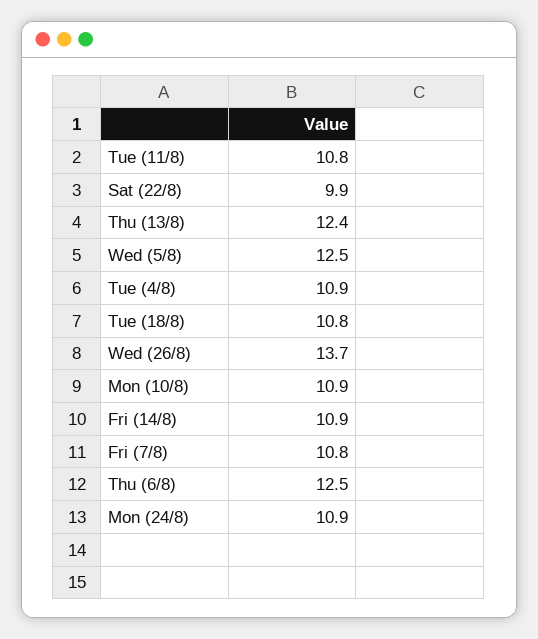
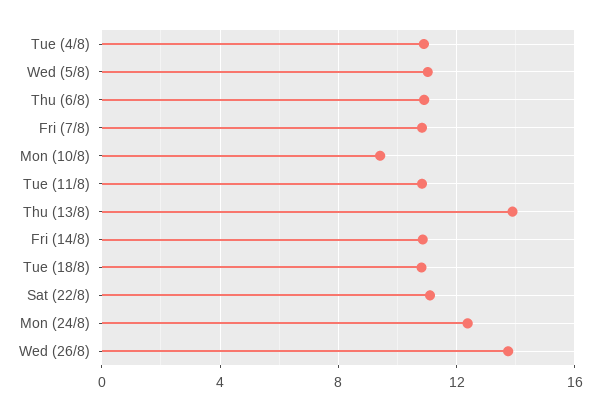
Sat (22/8): 9.9 -> 11
Thu (13/8): 12.4 -> 14
Wed (5/8): 12.5 -> 11
Mon (10/8): 10.9 -> 9.5
Thu (6/8): 12.5 -> 11
Mon (24/8): 10.9 -> 12.5

